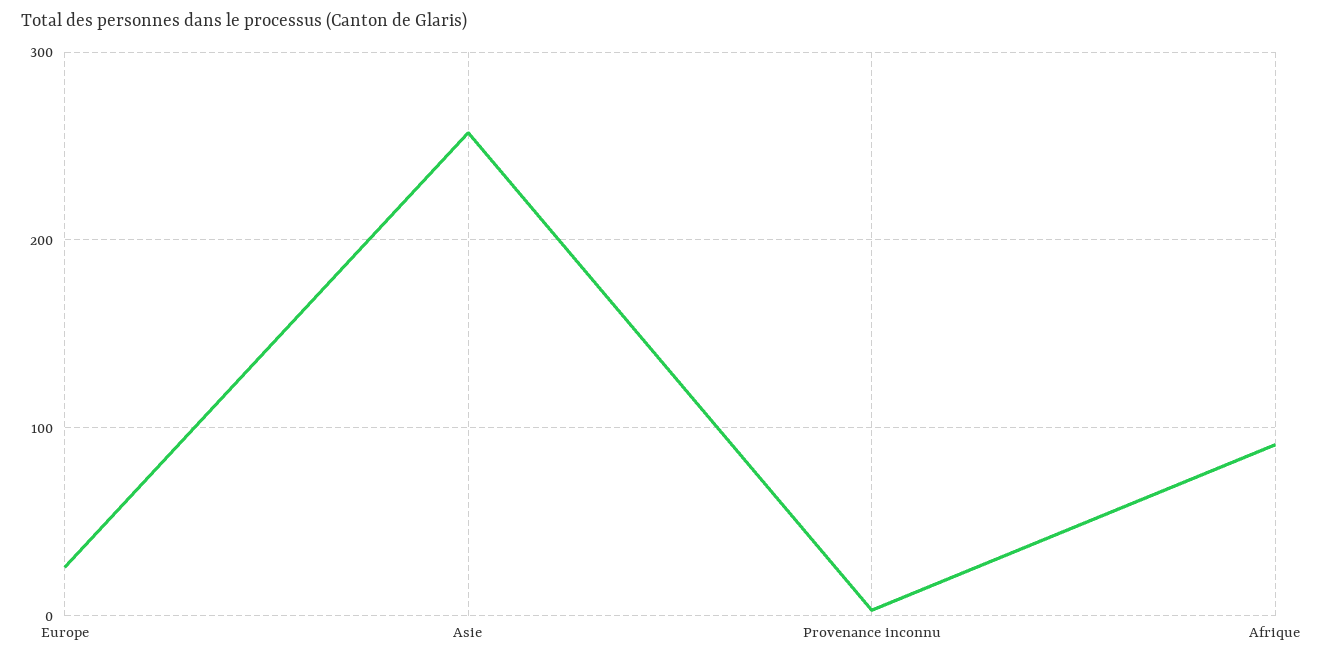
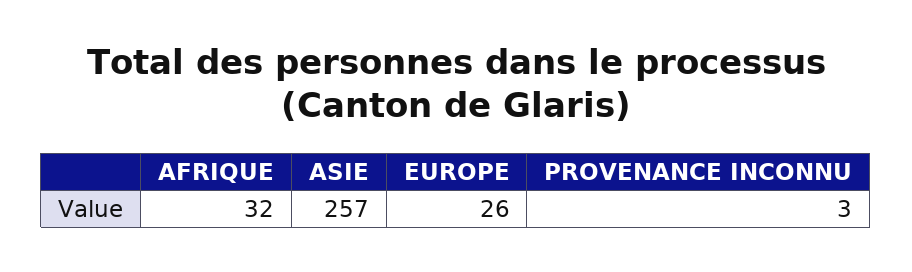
Afrique: 90 -> 32

